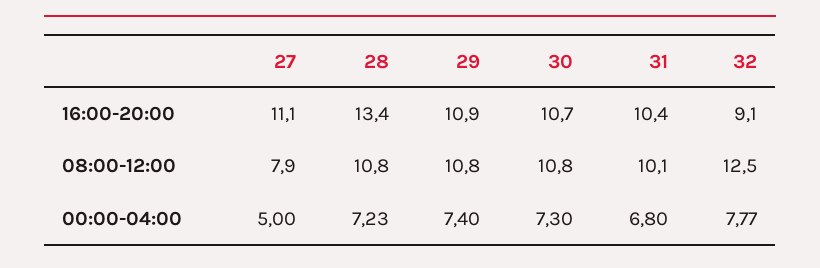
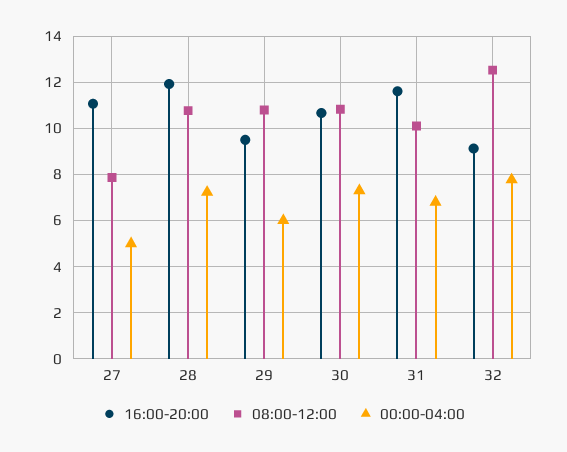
16:00-20:00, 28: 13.4 -> 12
16:00-20:00, 29: 10.9 -> 9.5
16:00-20:00, 31: 10.4 -> 11.5
00:00-04:00, 29: 7.4 -> 6

